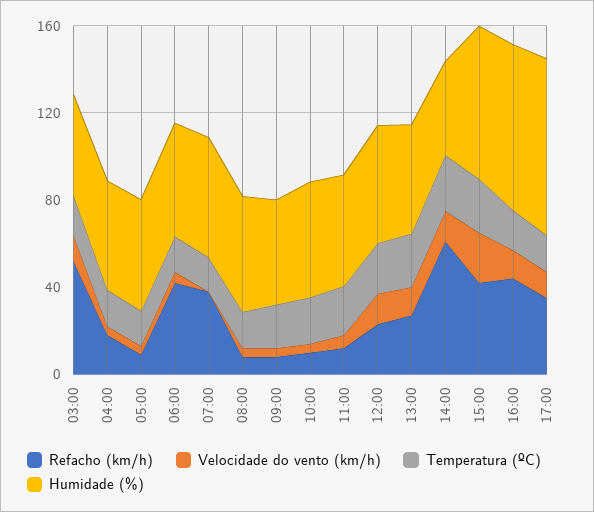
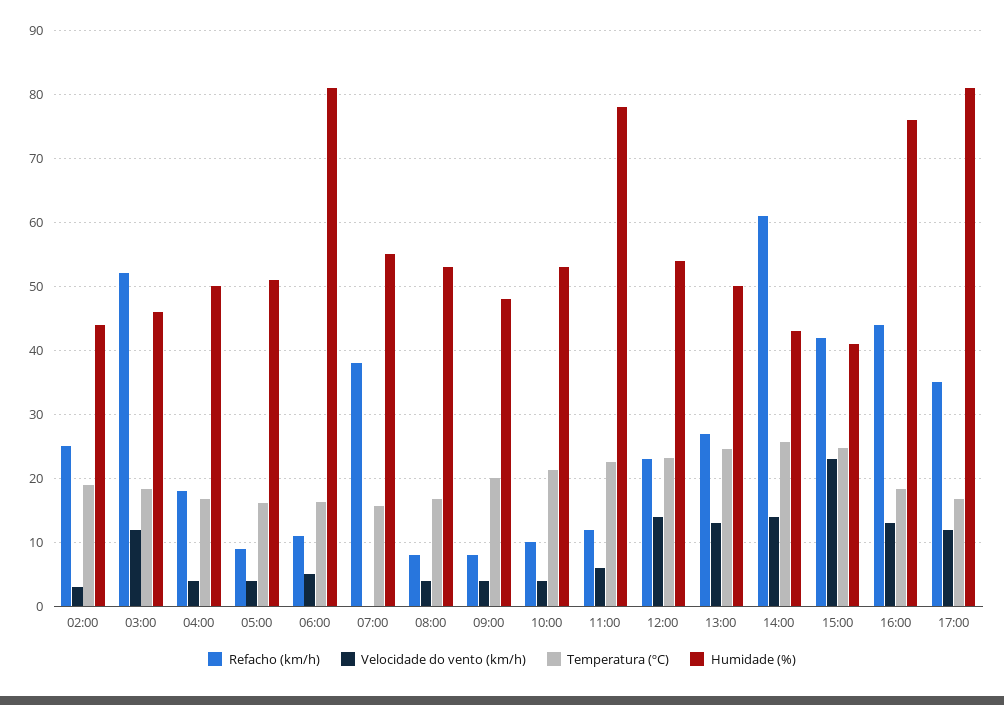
Refacho (km/h), 06:00: 40 -> 11
Humidade (%), 06:00: 50 -> 81
Humidade (%), 11:00: 50 -> 78
Humidade (%), 15:00: 70 -> 41
Refacho (km/h), 02:00: none -> 25
Velocidade do vento (km/h), 02:00: none -> 3
Temperatura (ºC), 02:00: none -> 19
Humidade (%), 02:00: none -> 44

